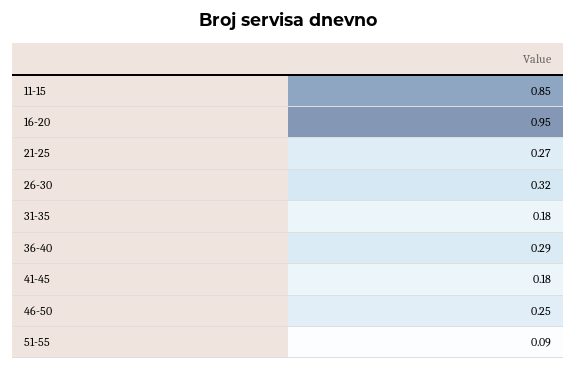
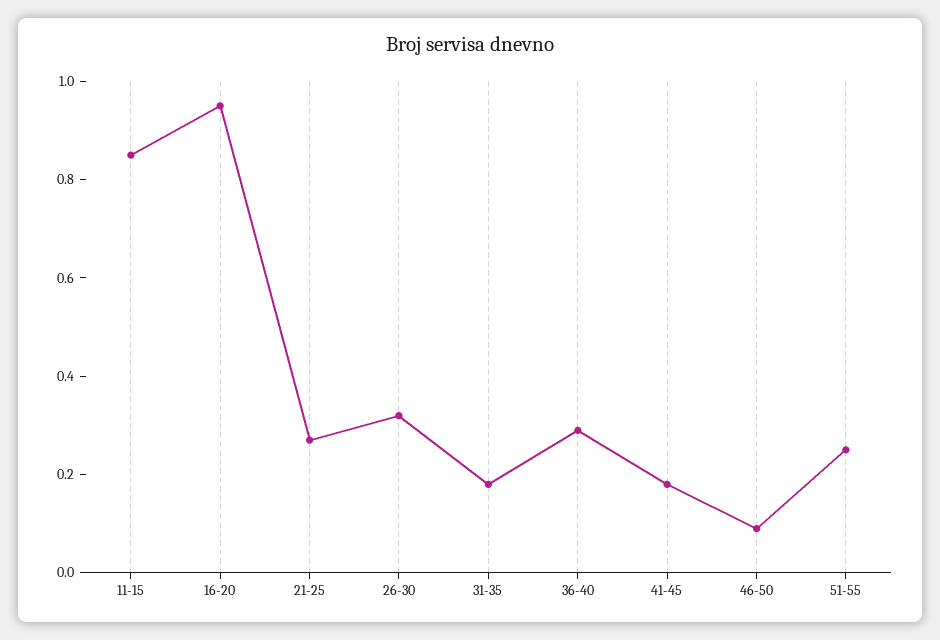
46-50: 0.25 -> 0.1
51-55: 0.09 -> 0.25

